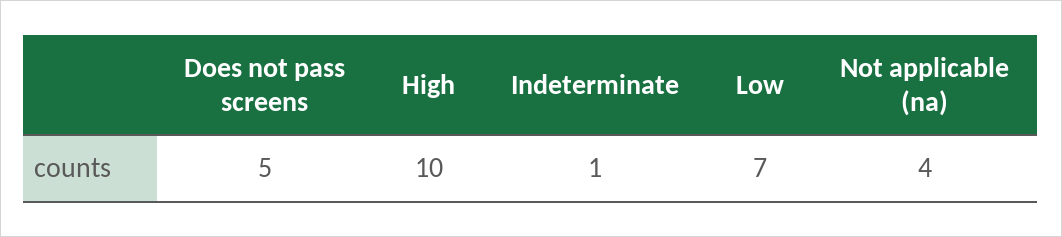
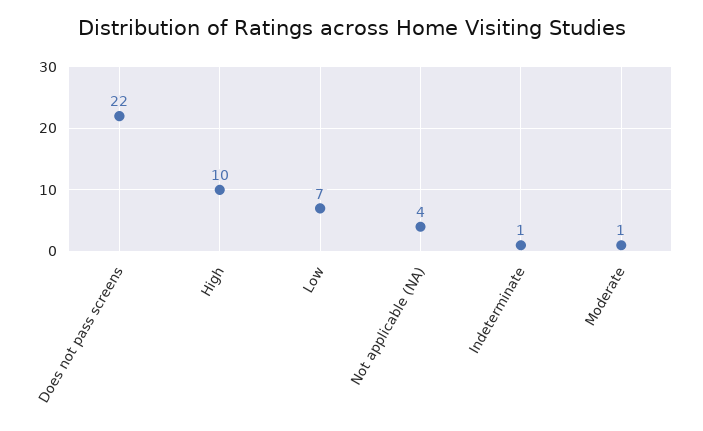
Does not pass screens: 5 -> 22
Moderate: none -> 1

